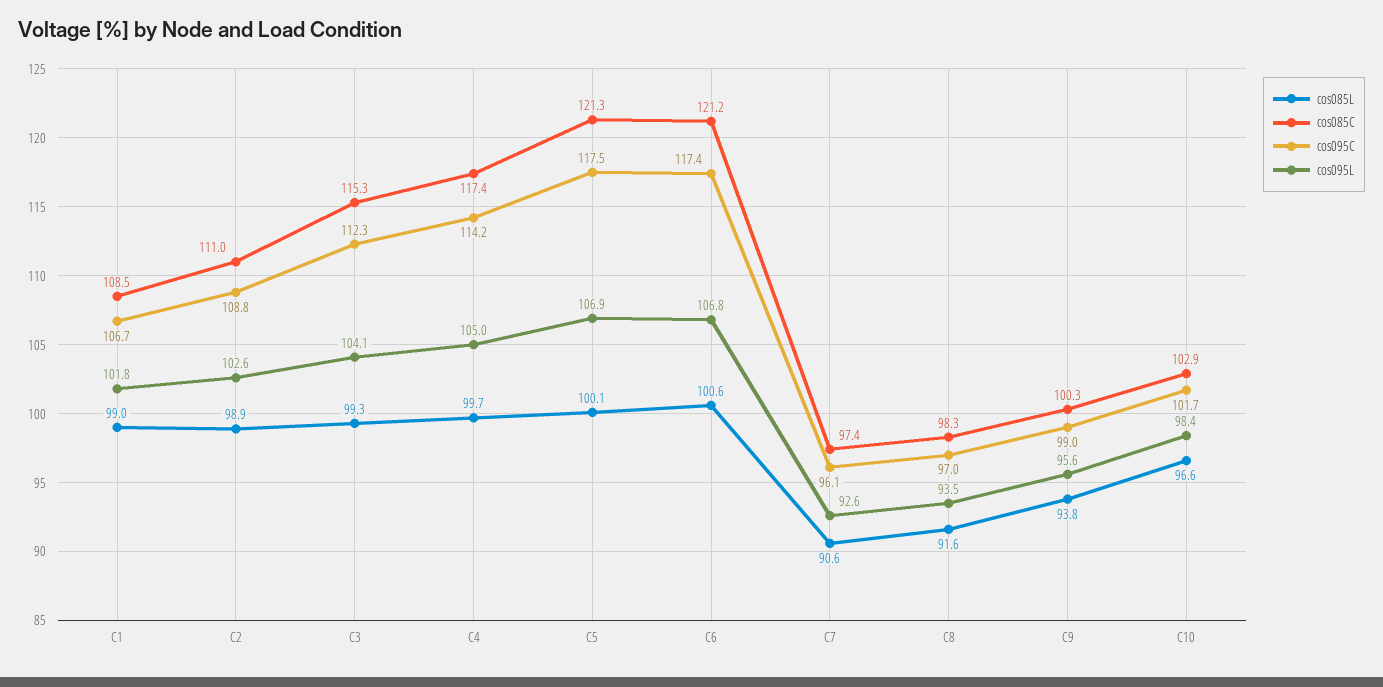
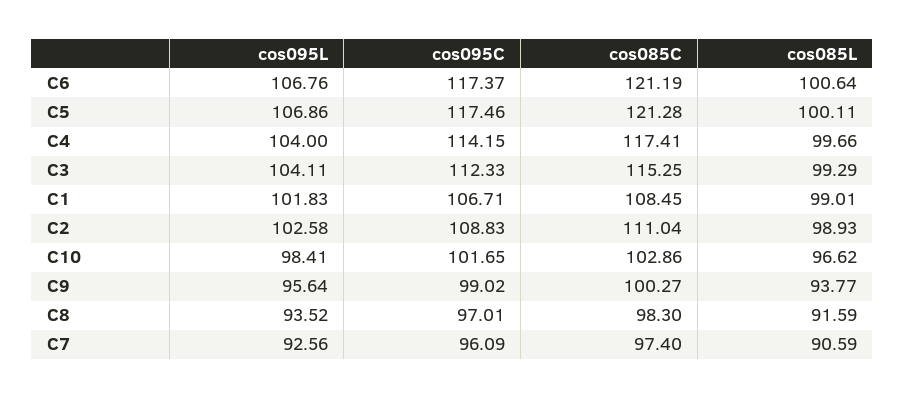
cos095L, C4: 105 -> 104

